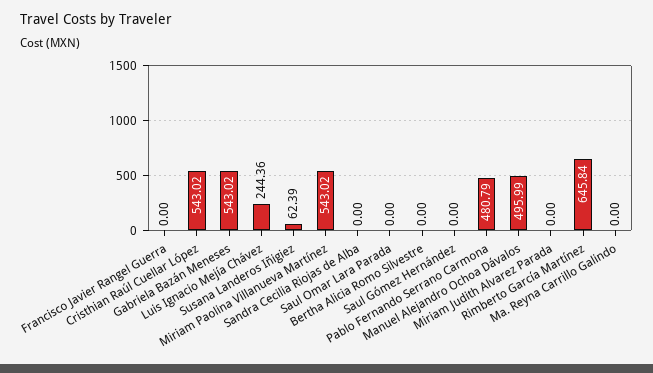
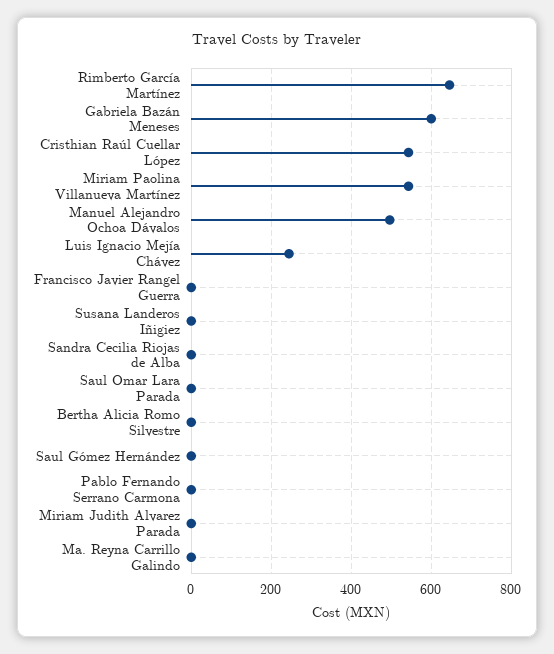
Gabriela Bazán Meneses: 543.02 -> 600
Susana Landeros Iñigiez: 62.39 -> 0
Pablo Fernando Serrano Carmona: 480.79 -> 0

